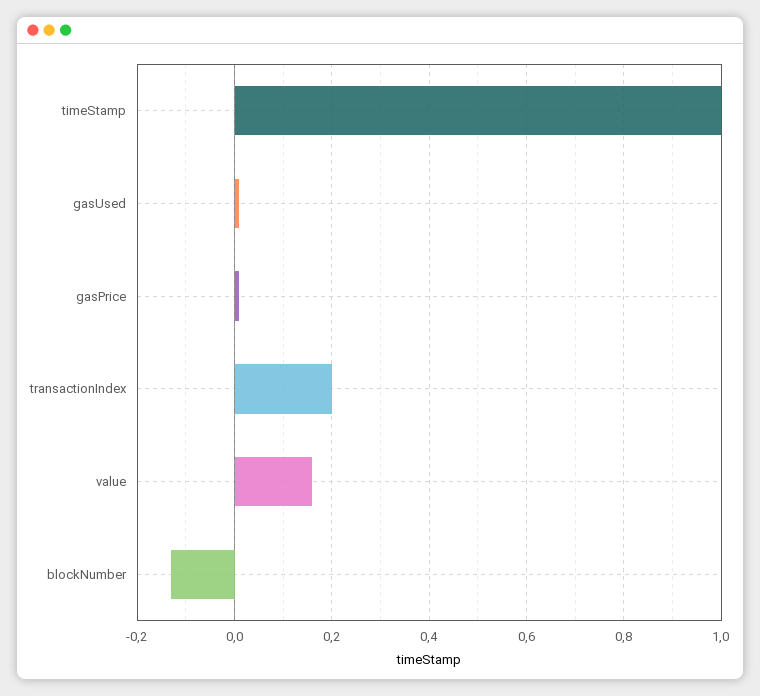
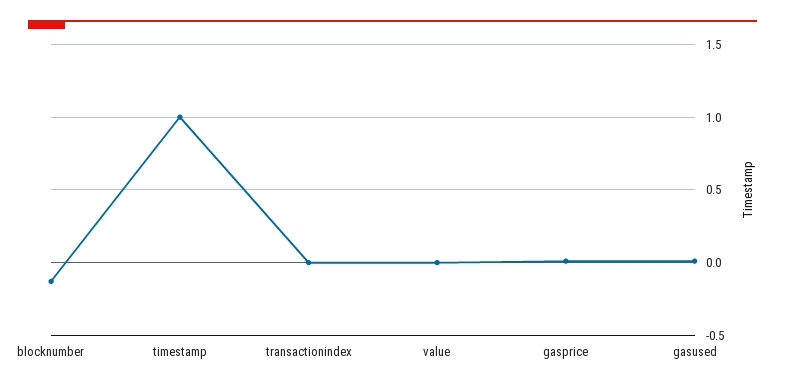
transactionIndex: 0.2 -> 0
value: 0.15 -> 0

